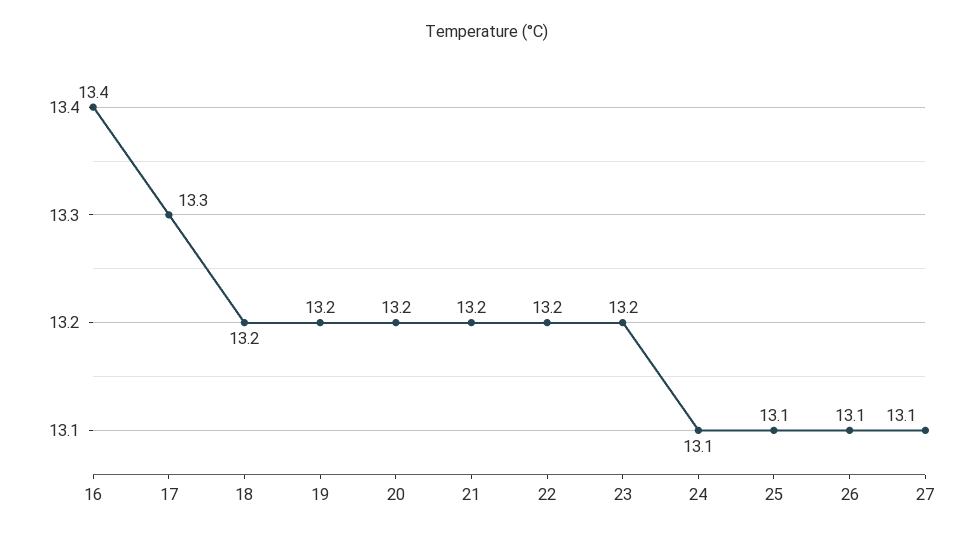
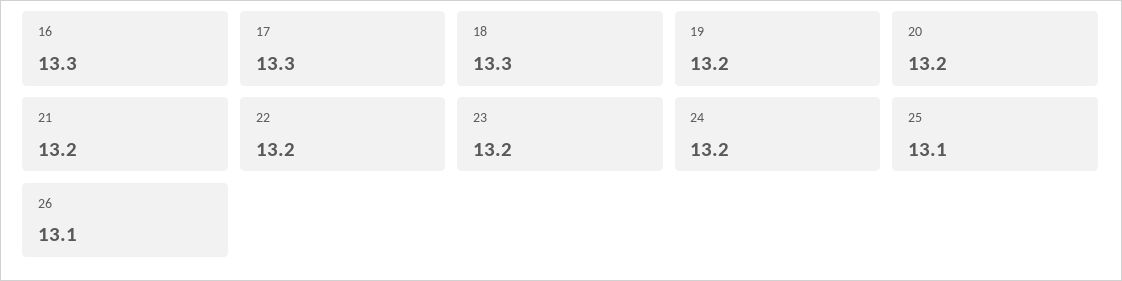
16: 13.4 -> 13.3
18: 13.2 -> 13.3
24: 13.1 -> 13.2
27: 13.1 -> none

